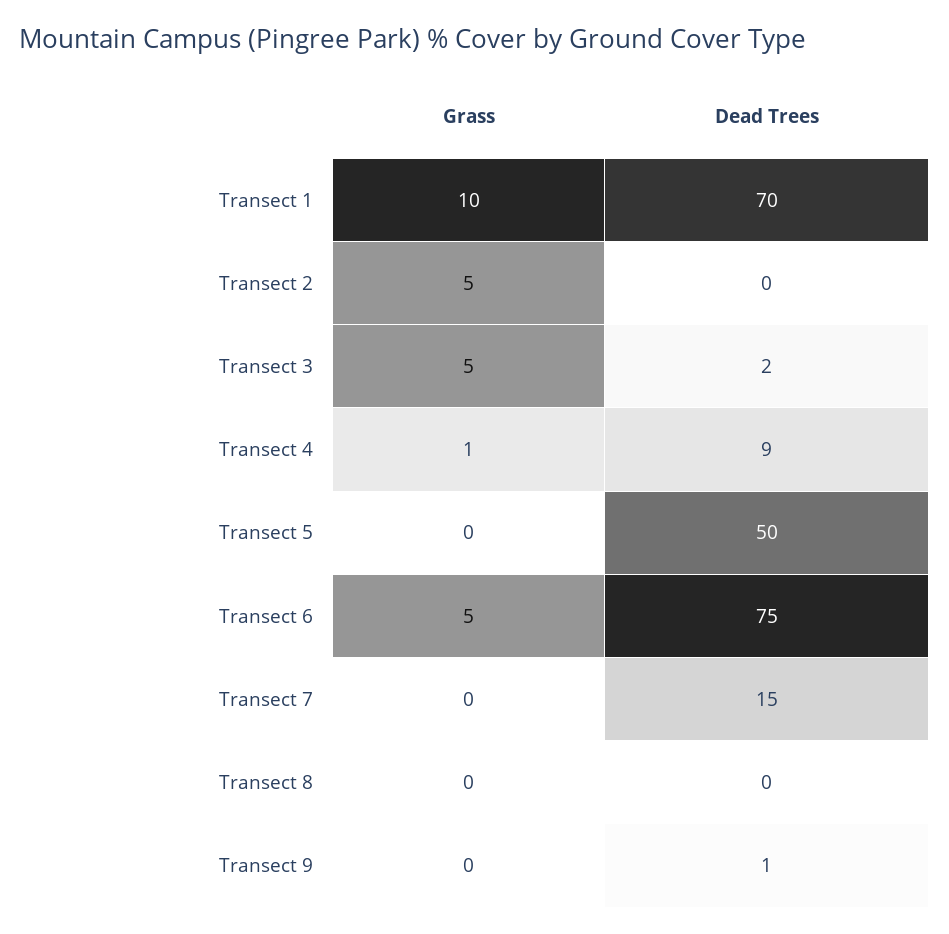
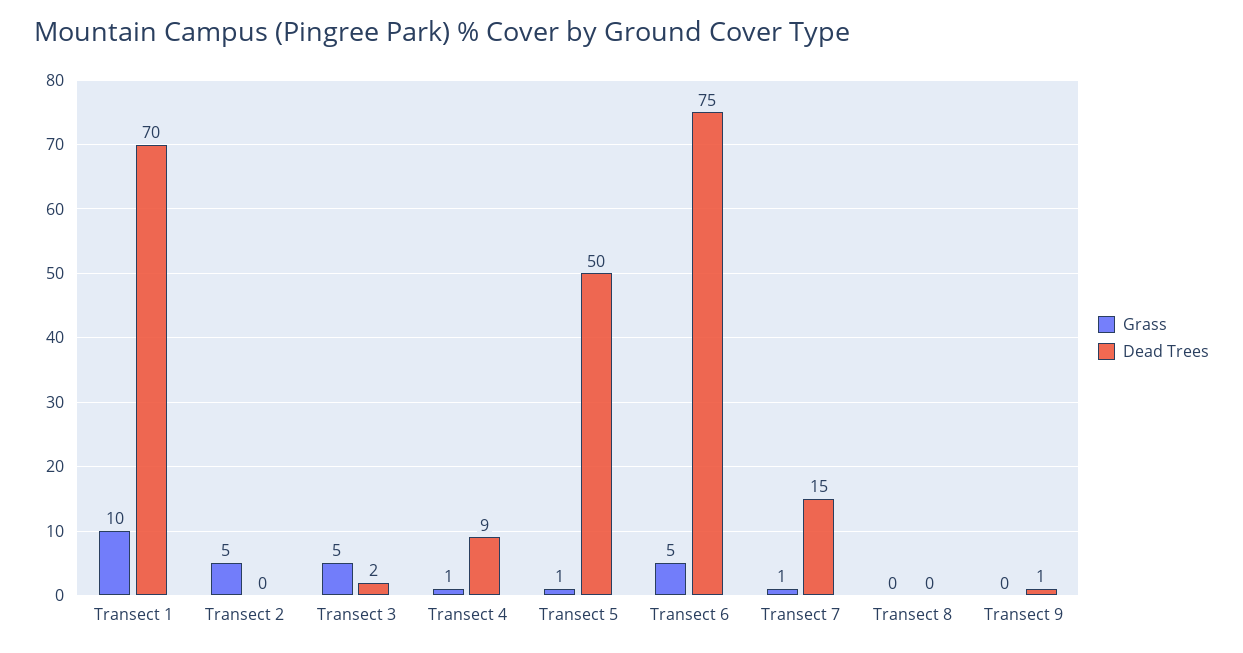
Grass, Transect 5: 0 -> 1
Grass, Transect 7: 0 -> 1

